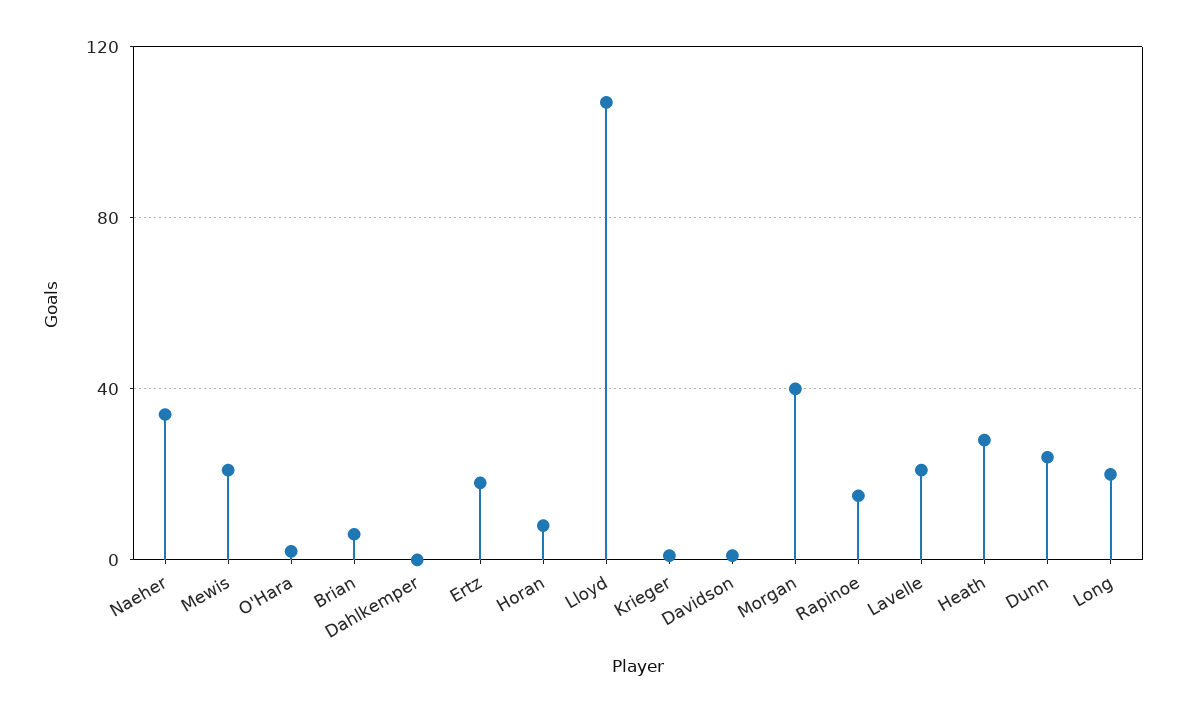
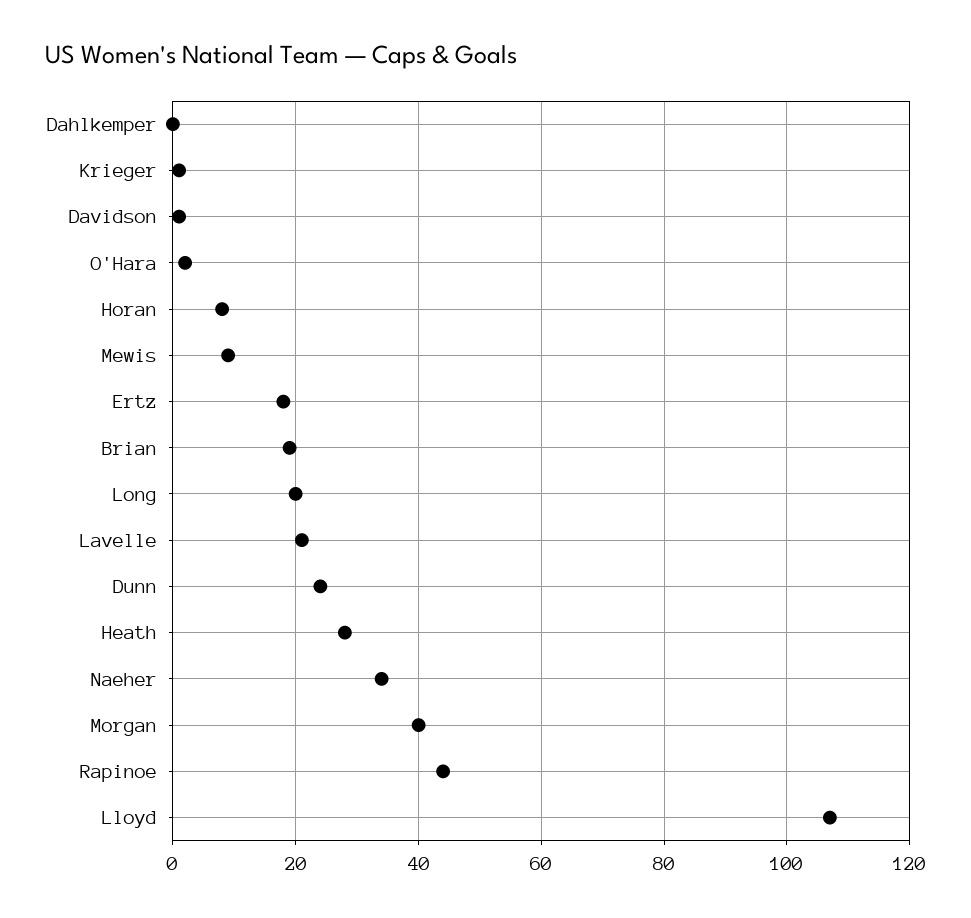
Mewis: 20 -> 10
Brian: 5 -> 20
Rapinoe: 15 -> 45

